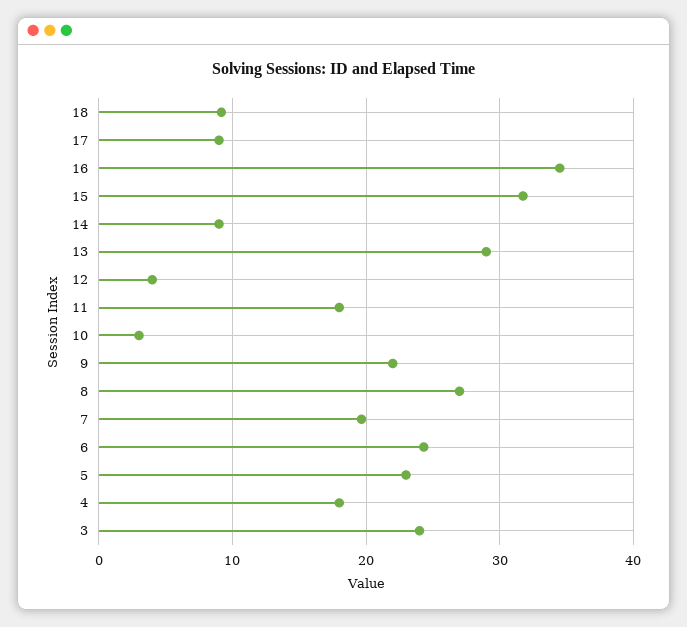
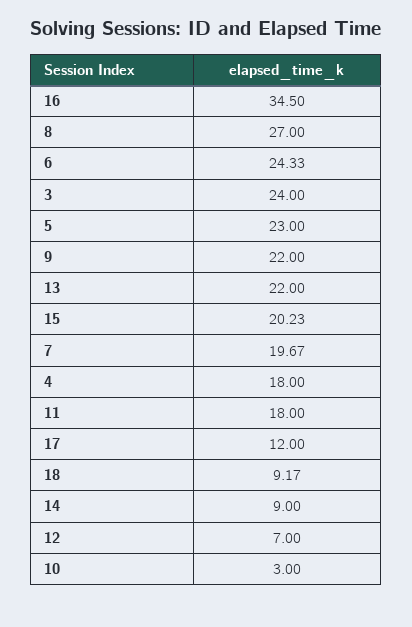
17: 9 -> 12
15: 32 -> 20.23
13: 29 -> 22
12: 4 -> 7

